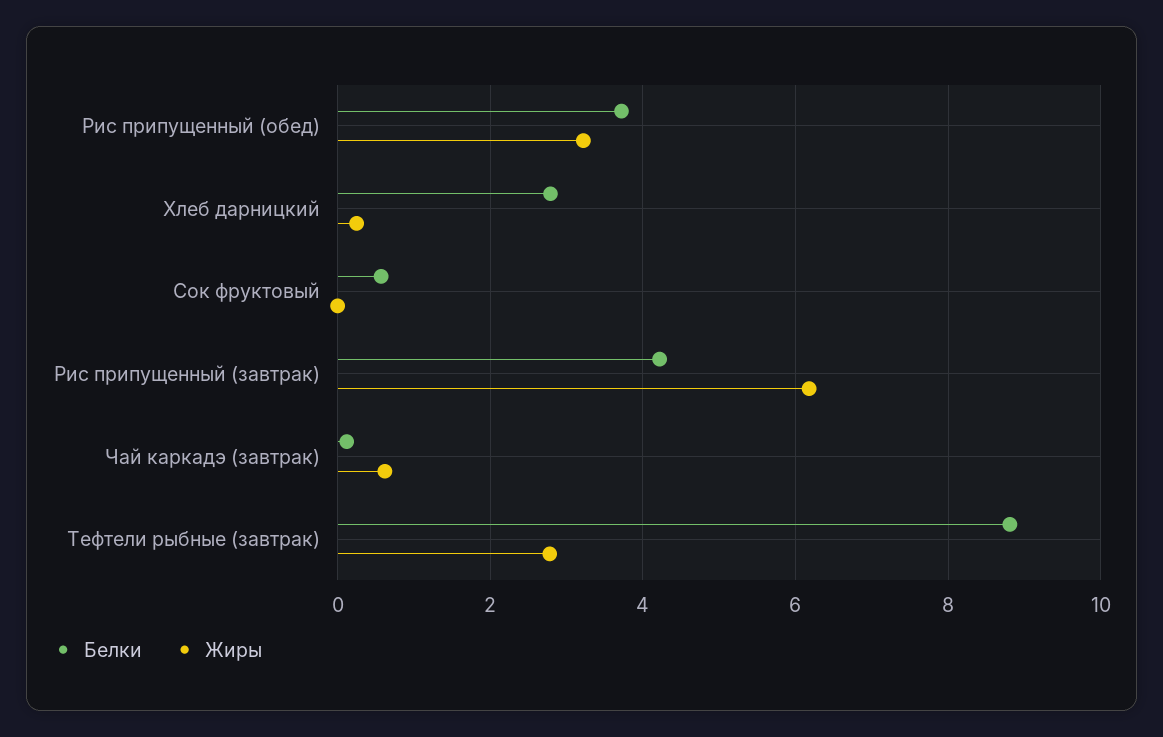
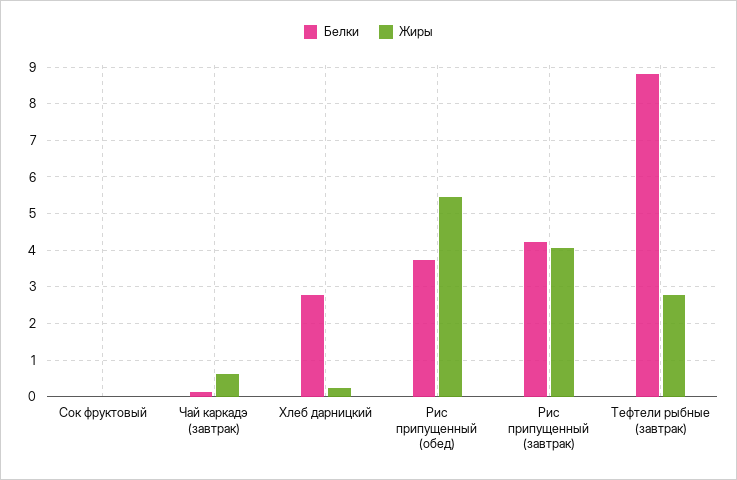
Жиры, Рис припущенный (обед): 3.2 -> 5.4
Белки, Сок фруктовый: 0.6 -> 0
Жиры, Рис припущенный (завтрак): 6.2 -> 4

